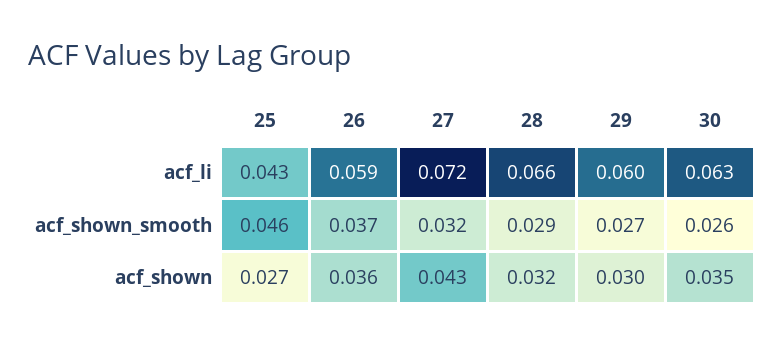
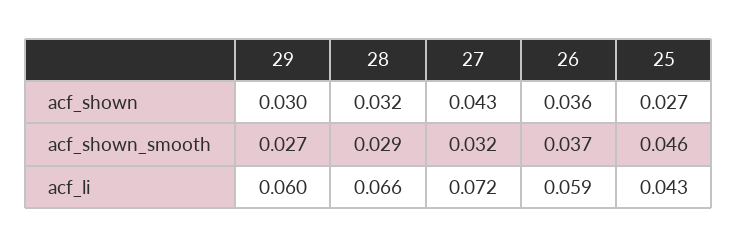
30, acf_li: 0.063 -> none
30, acf_shown_smooth: 0.026 -> none
30, acf_shown: 0.035 -> none

